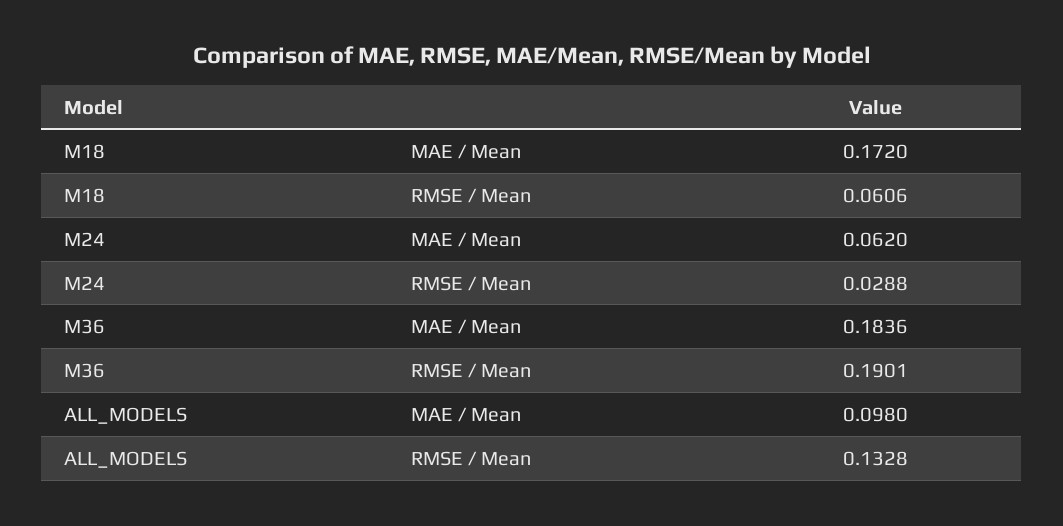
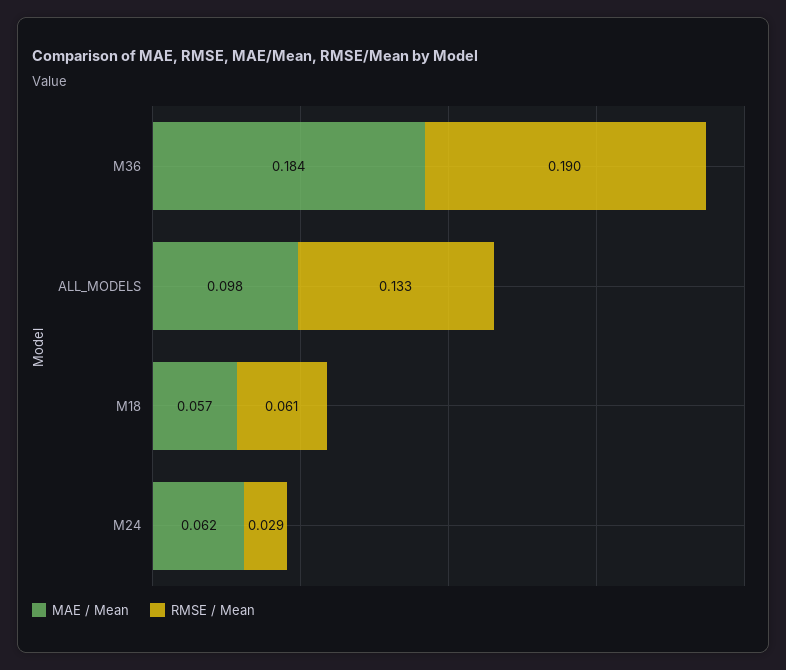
MAE / Mean, M18: 0.172 -> 0.057

